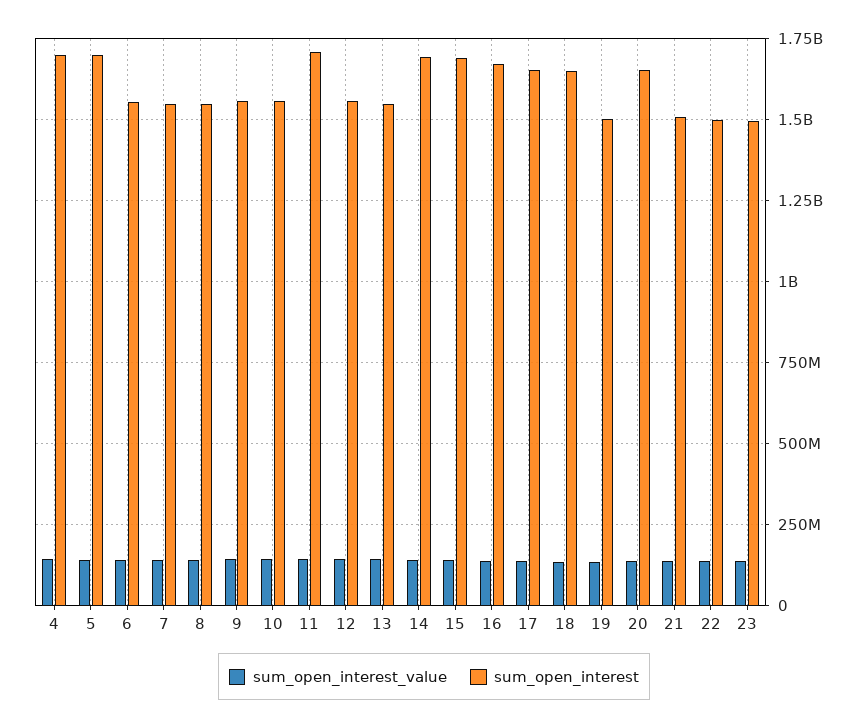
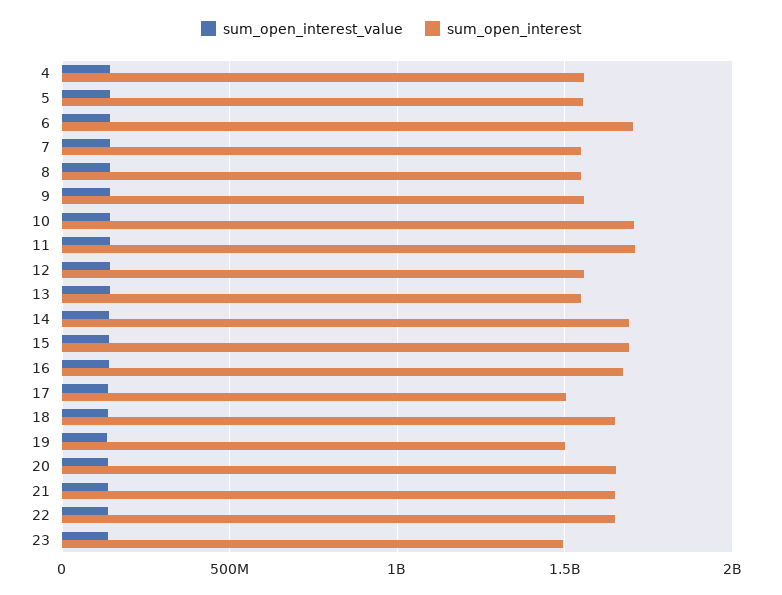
sum_open_interest, 4: 1700000000 -> 1550000000
sum_open_interest, 5: 1700000000 -> 1550000000
sum_open_interest, 6: 1550000000 -> 1700000000
sum_open_interest, 10: 1550000000 -> 1700000000
sum_open_interest, 17: 1650000000 -> 1500000000
sum_open_interest, 21: 1500000000 -> 1650000000
sum_open_interest, 22: 1500000000 -> 1650000000

